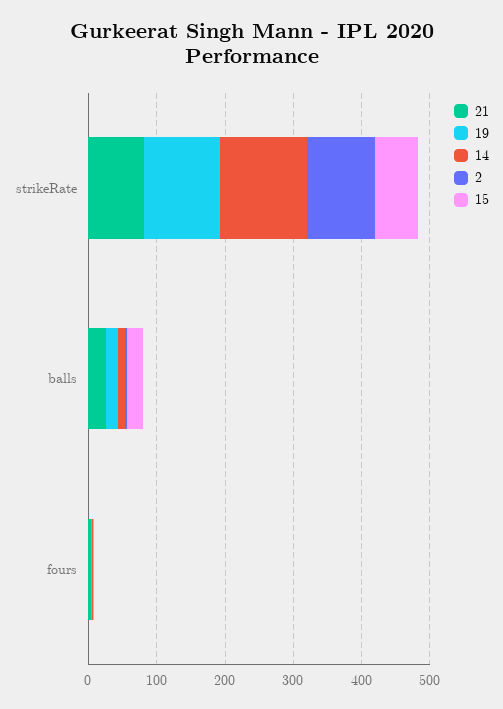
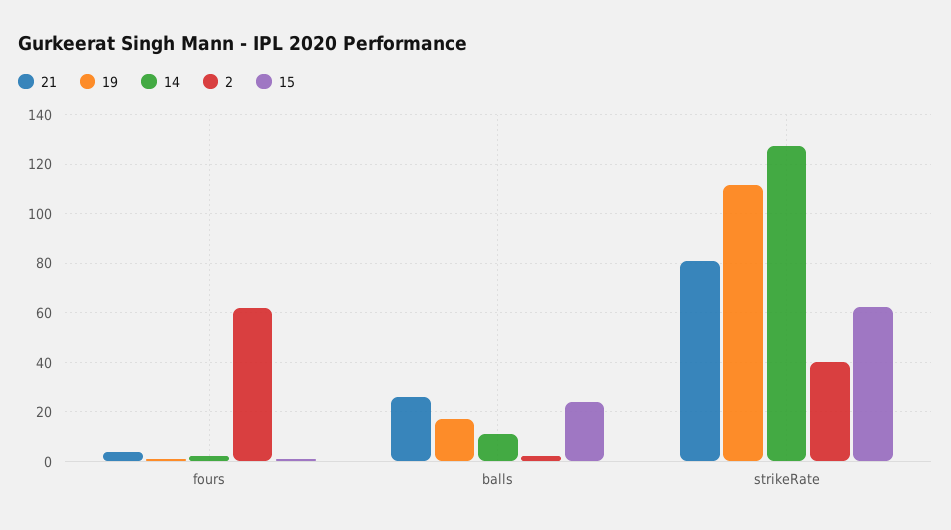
2, strikeRate: 100 -> 40
2, fours: 0 -> 62.5

